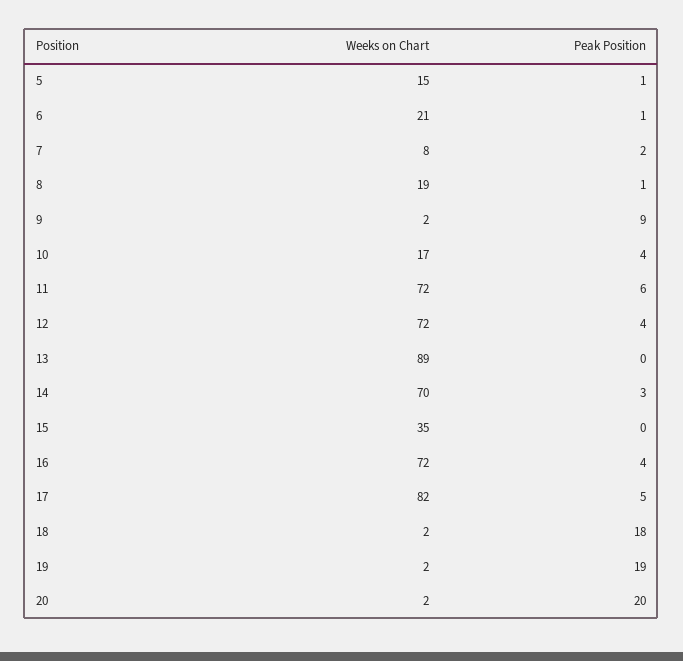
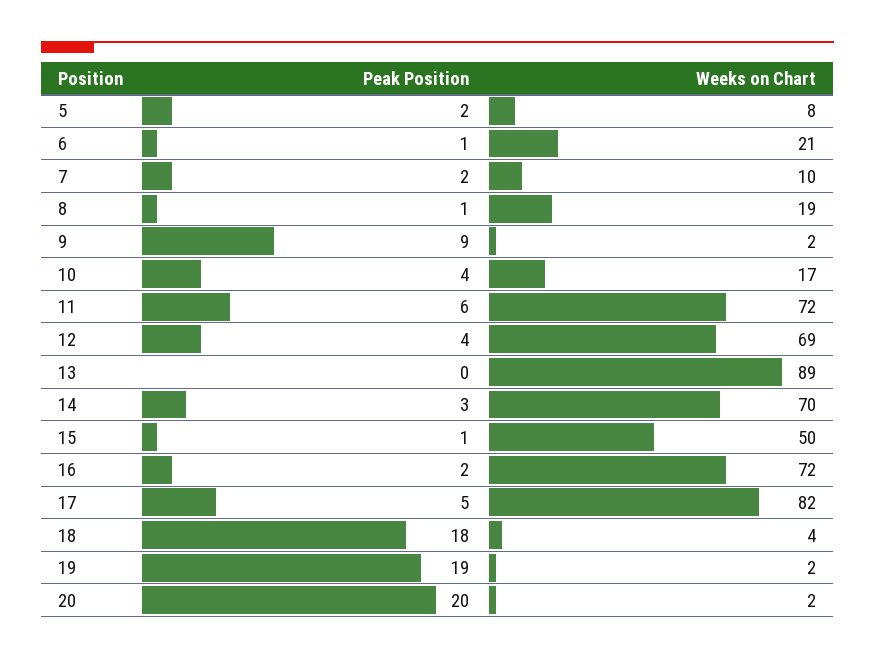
Weeks on Chart, 5: 15 -> 8
Peak Position, 5: 1 -> 2
Weeks on Chart, 7: 8 -> 10
Weeks on Chart, 12: 72 -> 69
Weeks on Chart, 15: 35 -> 50
Peak Position, 15: 0 -> 1
Peak Position, 16: 4 -> 2
Weeks on Chart, 18: 2 -> 4

